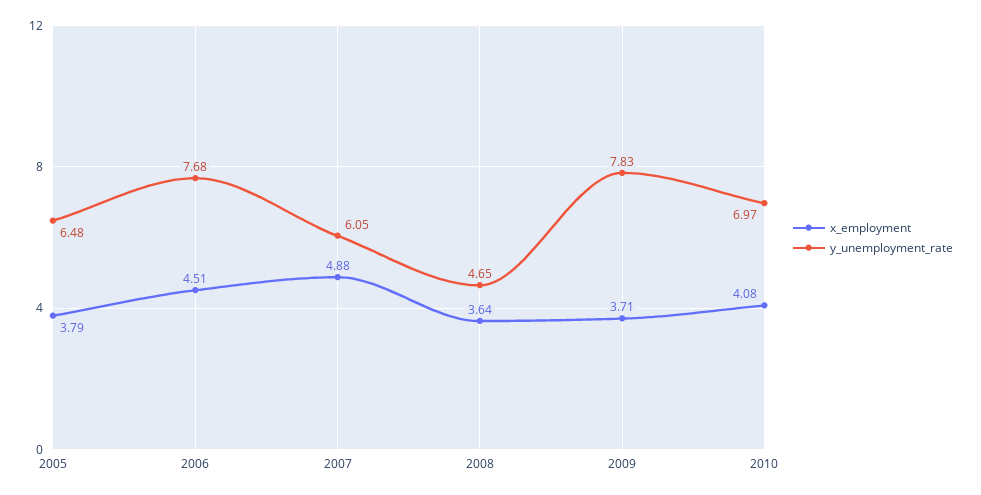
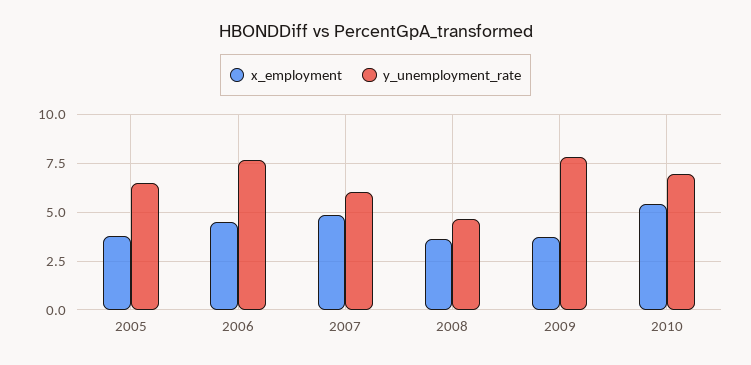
x_employment, 2010: 4.08 -> 5.5

